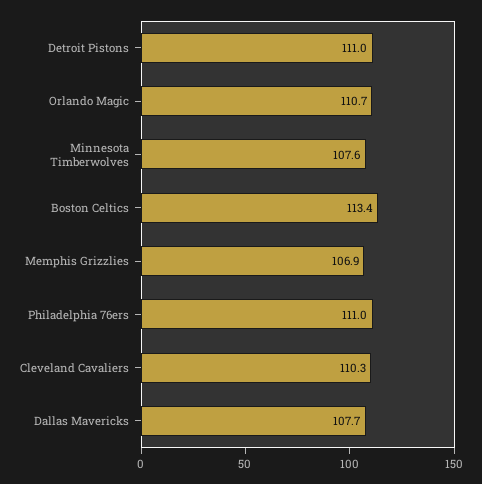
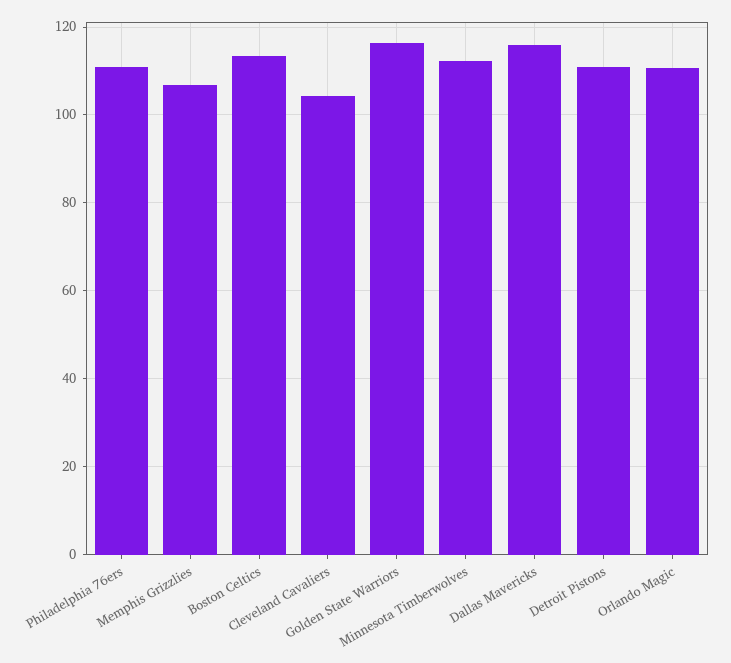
Minnesota Timberwolves: 107.6 -> 112
Cleveland Cavaliers: 110.3 -> 104
Dallas Mavericks: 107.7 -> 116
Golden State Warriors: none -> 116

